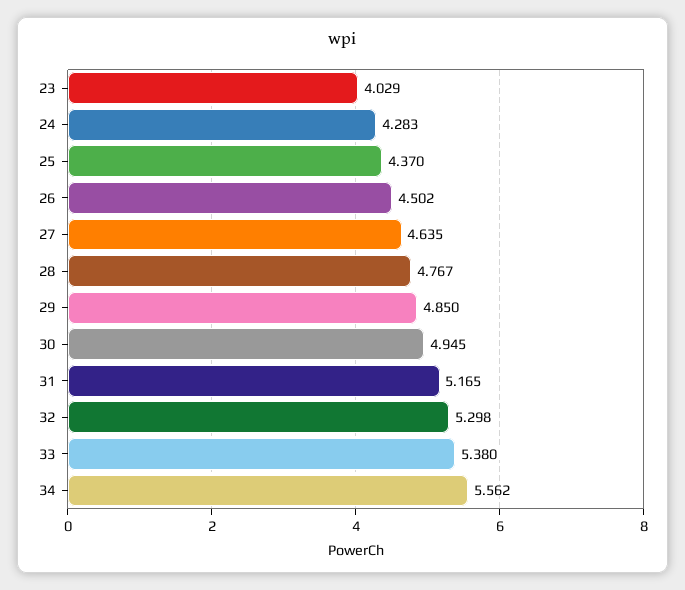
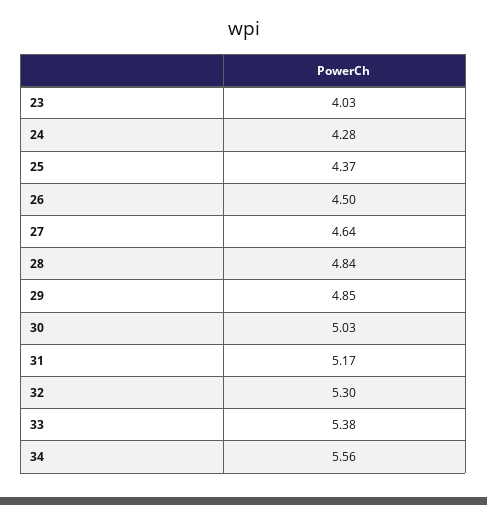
28: 4.767 -> 4.84
30: 4.945 -> 5.03

